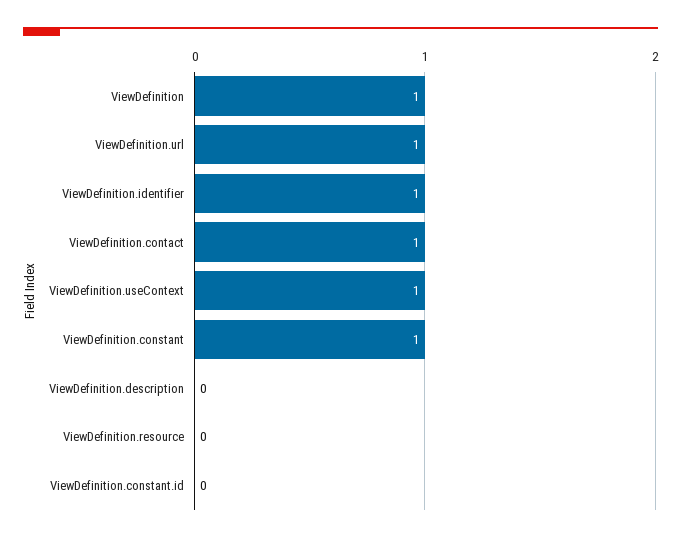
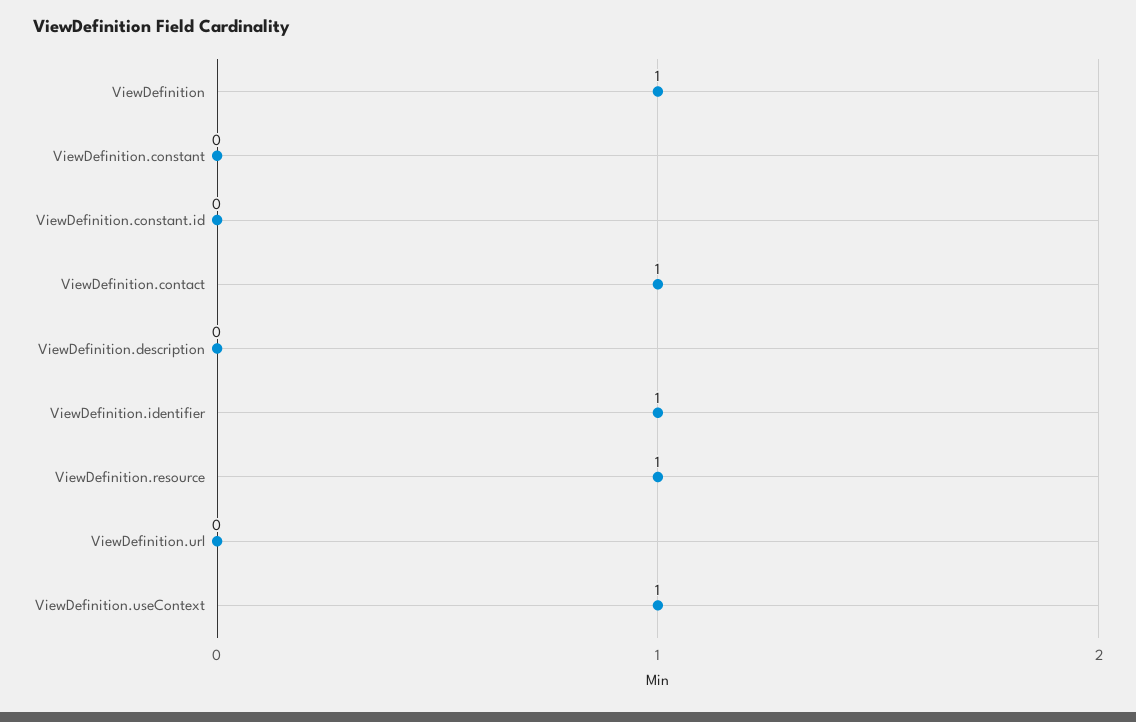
ViewDefinition.url: 1 -> 0
ViewDefinition.constant: 1 -> 0
ViewDefinition.resource: 0 -> 1

